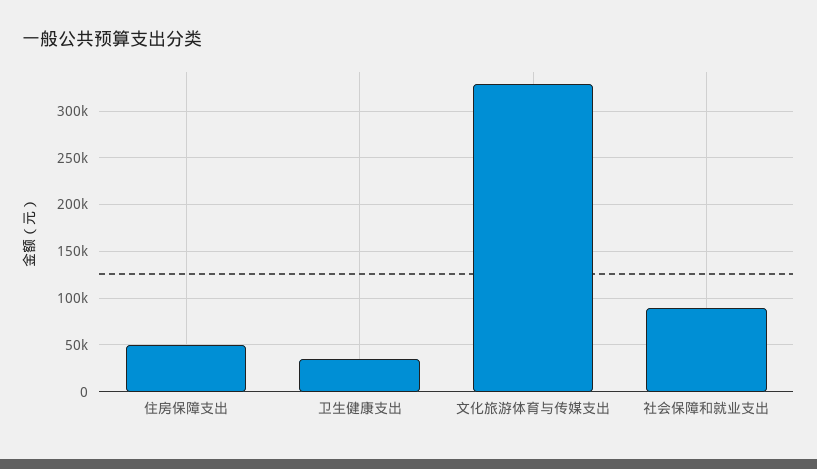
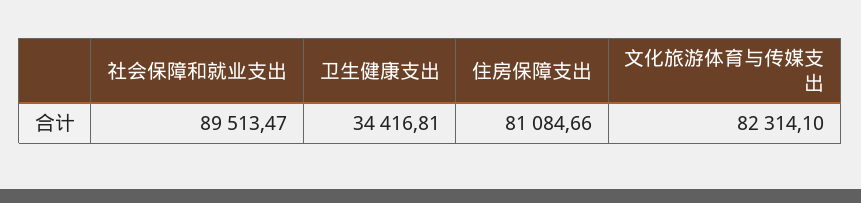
住房保障支出: 50000 -> 81084.66
文化旅游体育与传媒支出: 330000 -> 82314.1

